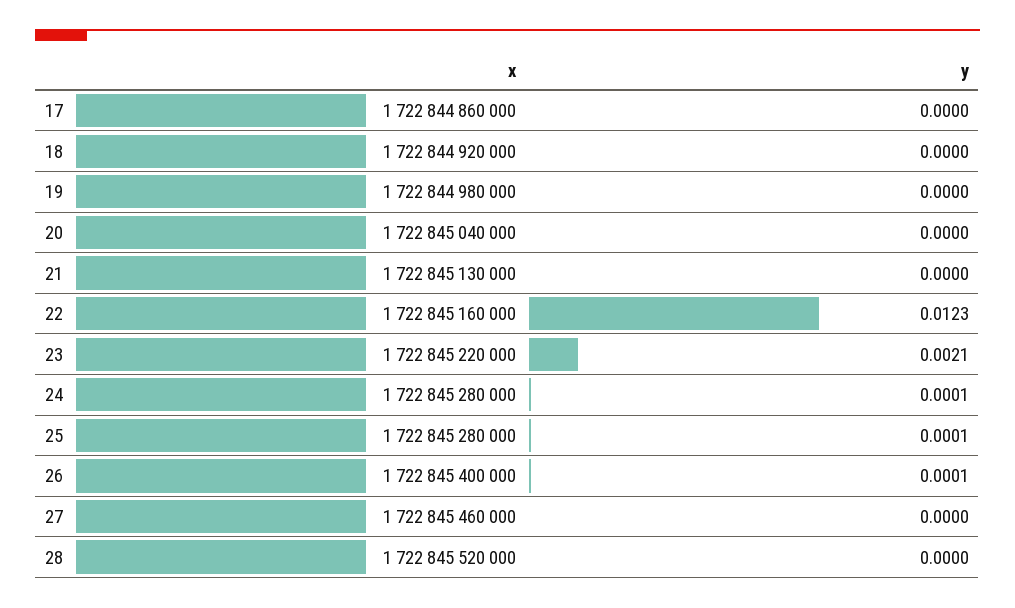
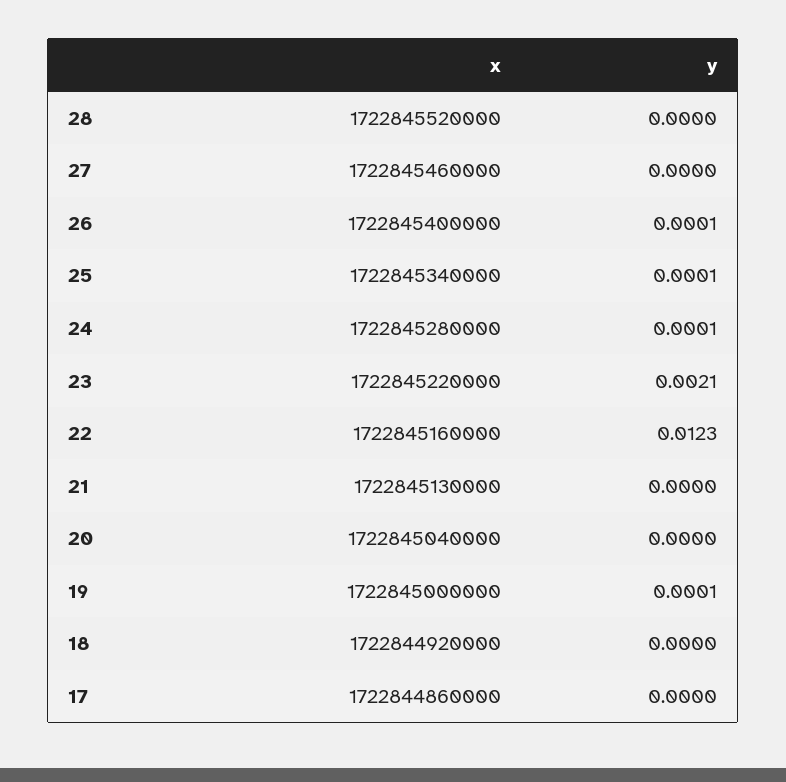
x, 19: 1722844980000 -> 1722845000000
y, 19: 0 -> 0.0001
x, 25: 1722845280000 -> 1722845340000

